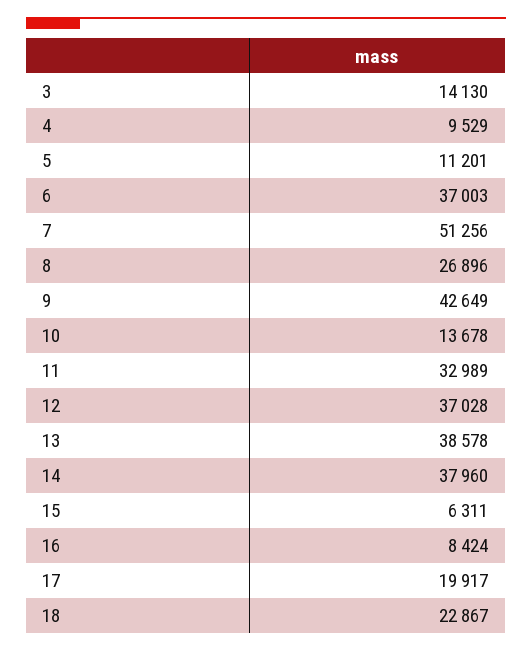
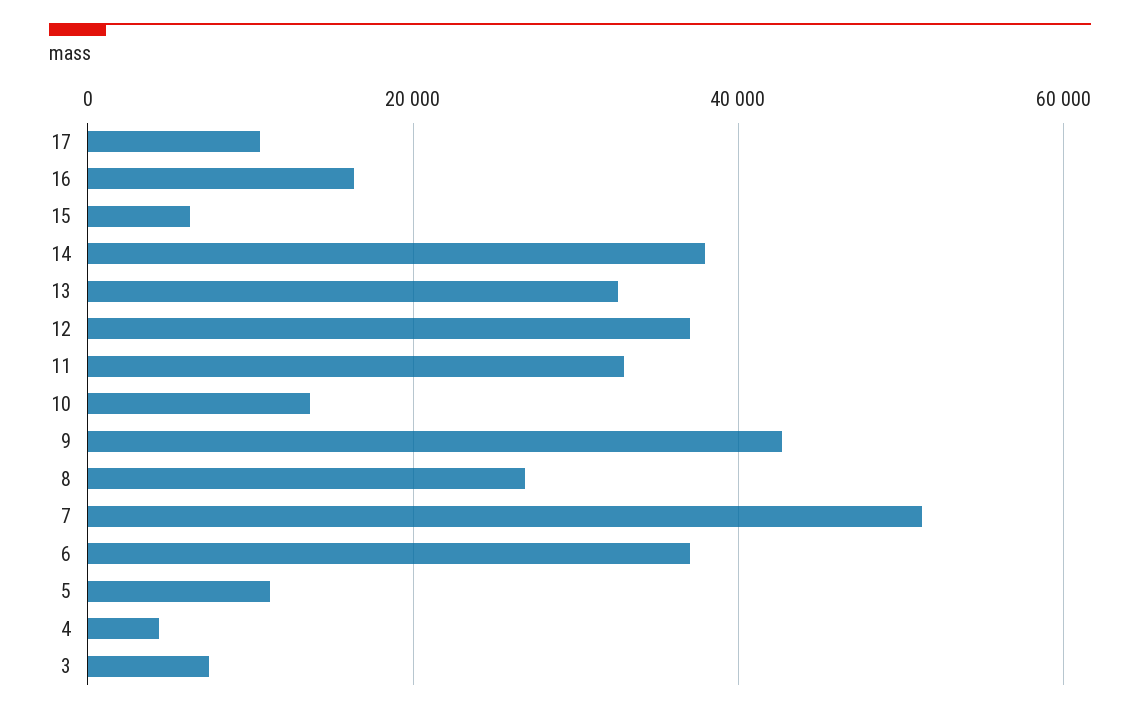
3: 14130 -> 8000
4: 9529 -> 4000
13: 38578 -> 32000
16: 8424 -> 16000
17: 19917 -> 10000
18: 22867 -> none

